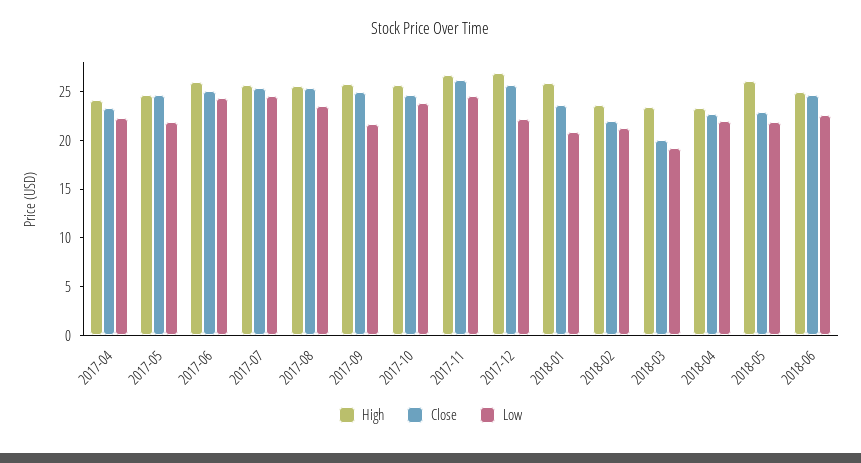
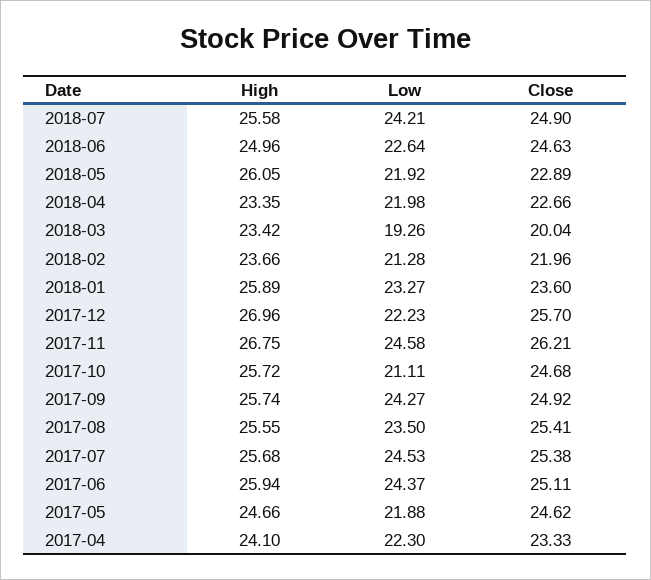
Low, 2017-09: 22 -> 24.27
Low, 2017-10: 24 -> 21.11
Low, 2018-01: 21 -> 23.27
High, 2018-07: none -> 25.58
Low, 2018-07: none -> 24.21
Close, 2018-07: none -> 24.9

